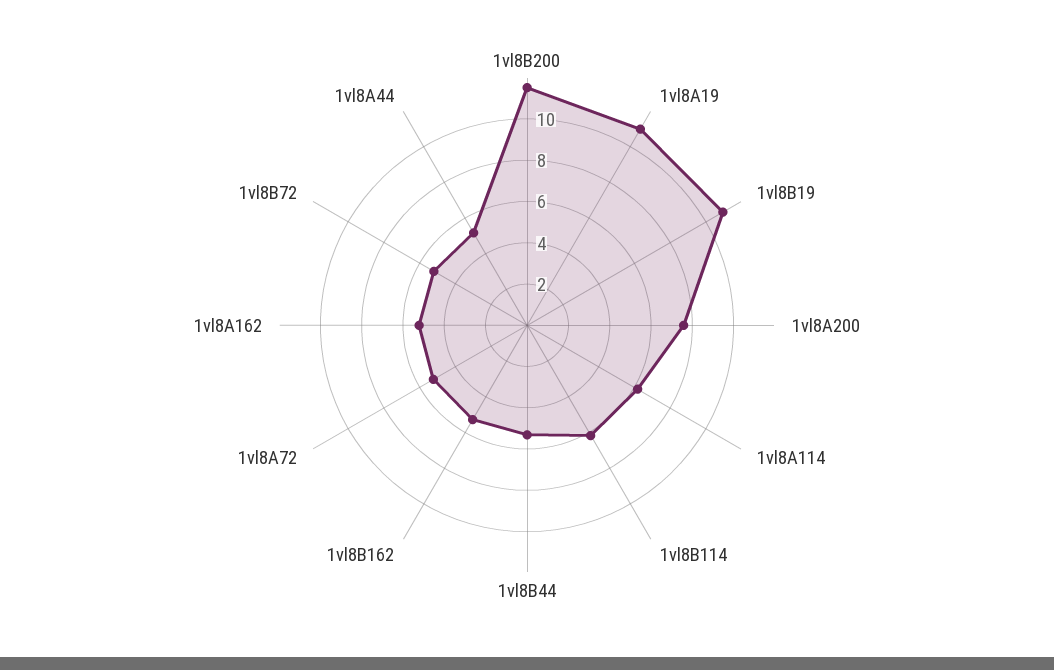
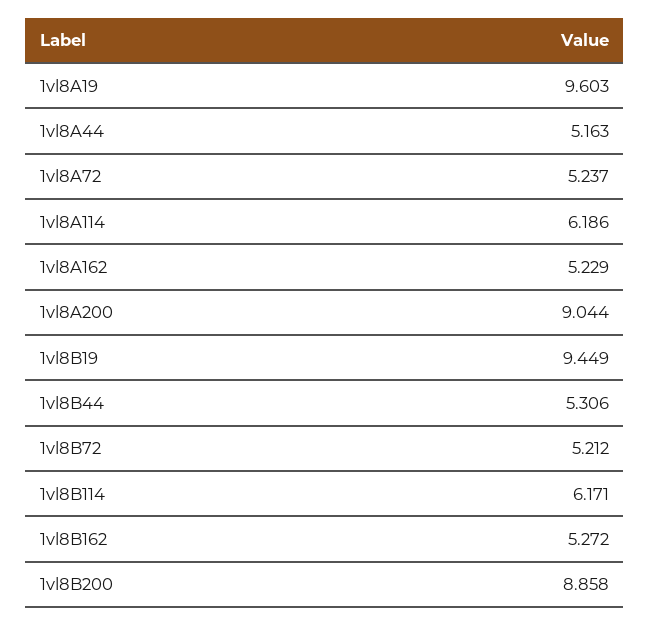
1vl8B200: 11.5 -> 8.858
1vl8A19: 11 -> 9.603
1vl8B19: 11 -> 9.449
1vl8A200: 7.5 -> 9.044

